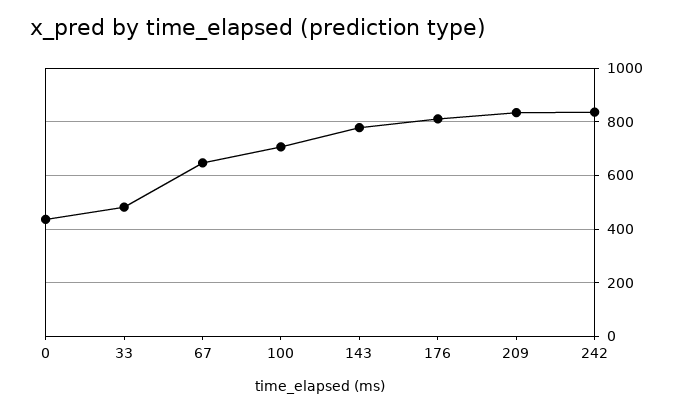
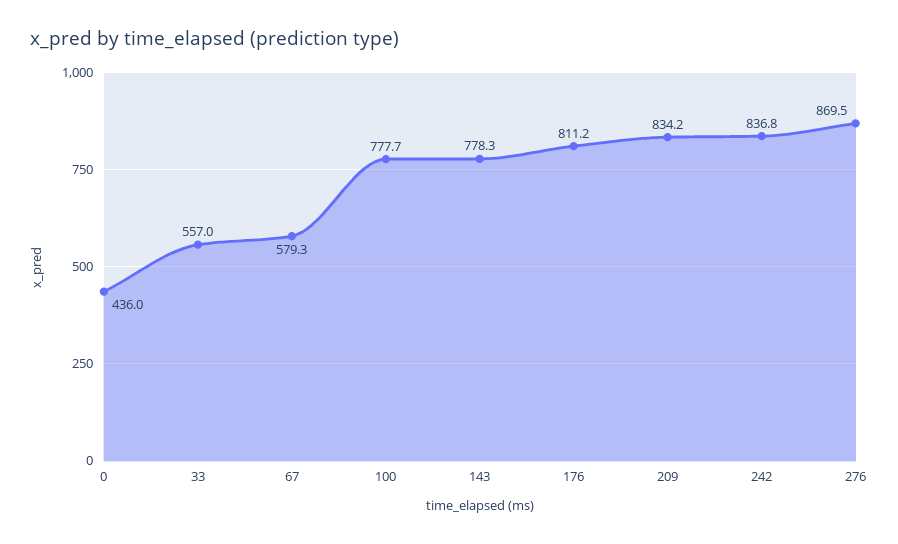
33: 475 -> 557
67: 650 -> 579.3
100: 700 -> 777.7
276: none -> 869.5

